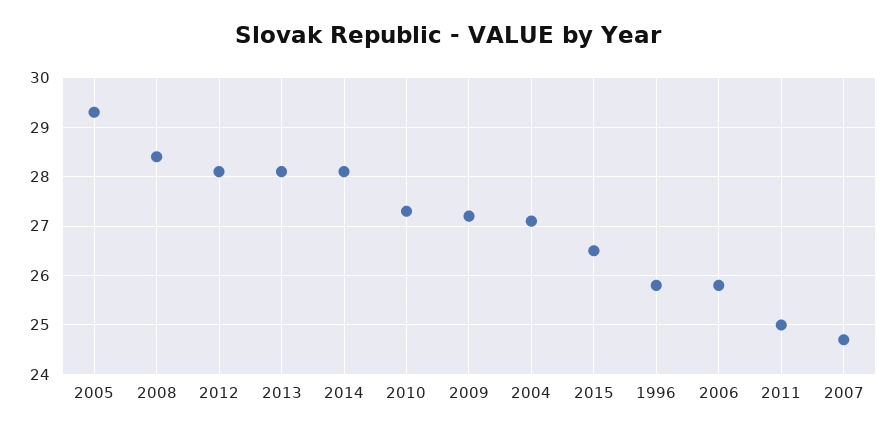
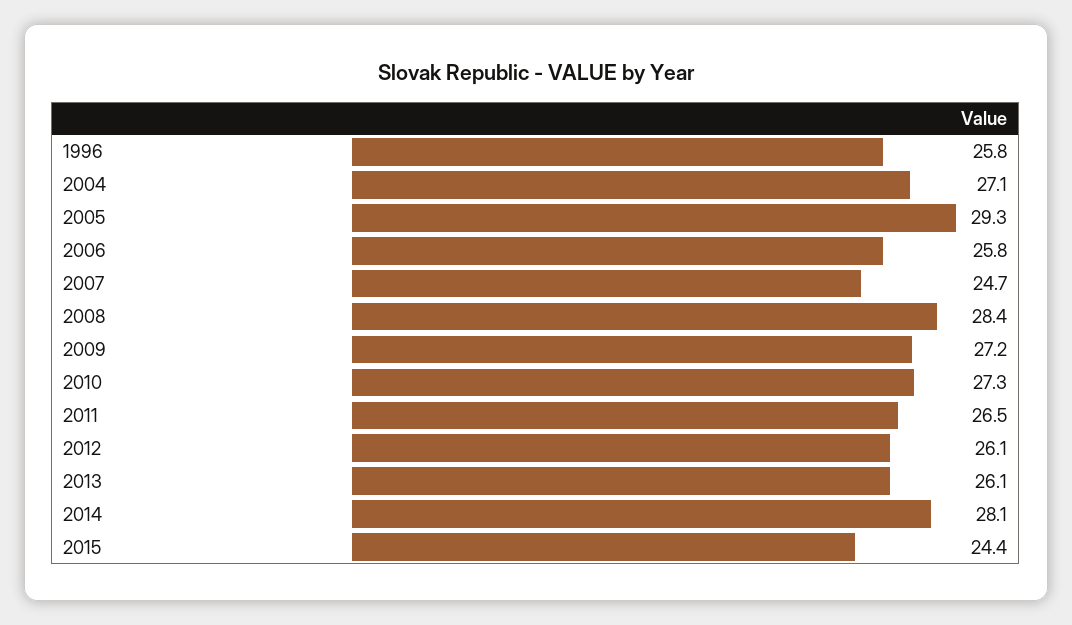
2012: 28 -> 26.1
2013: 28 -> 26.1
2015: 26.5 -> 24.4
2011: 25 -> 26.5

